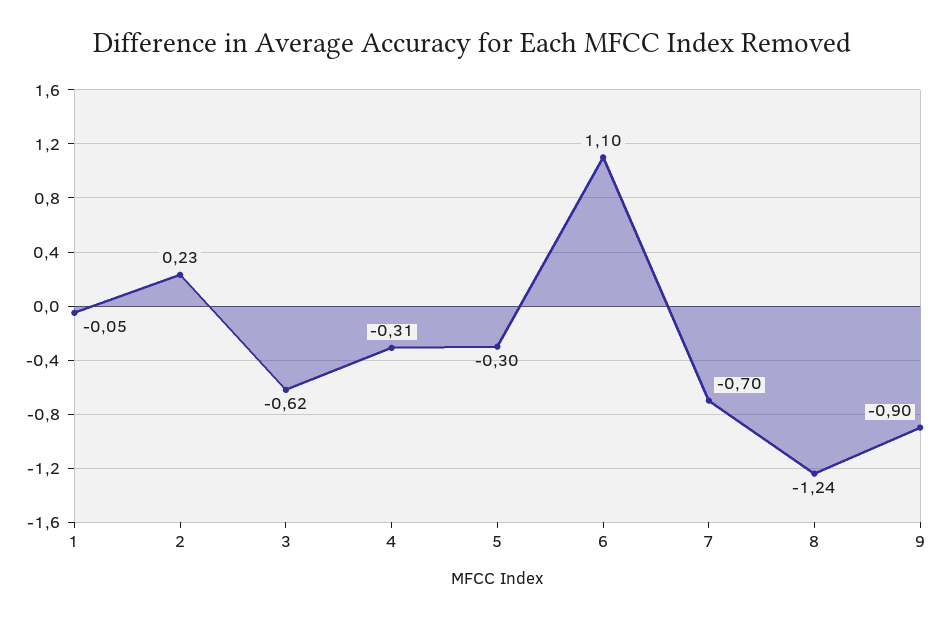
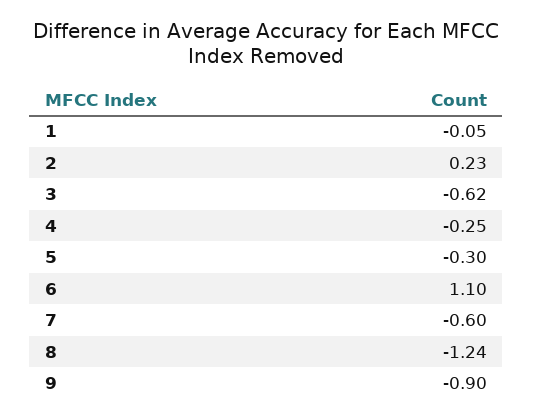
4: -0.31 -> -0.25
7: -0.7 -> -0.6

